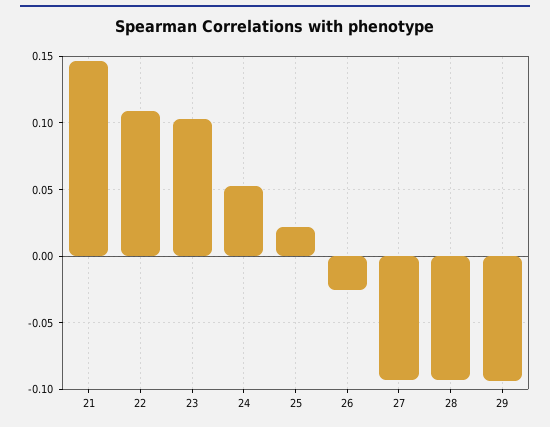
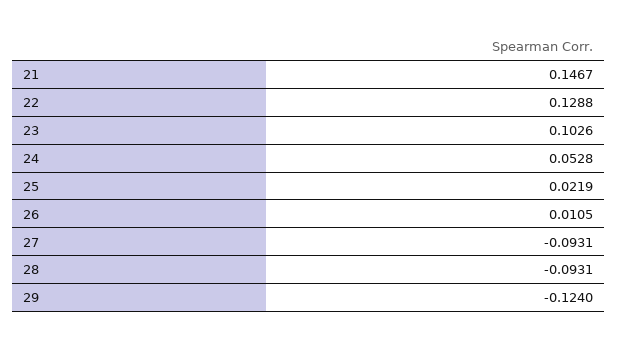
22: 0.11 -> 0.1288
26: -0.025 -> 0.0105
29: -0.095 -> -0.124

